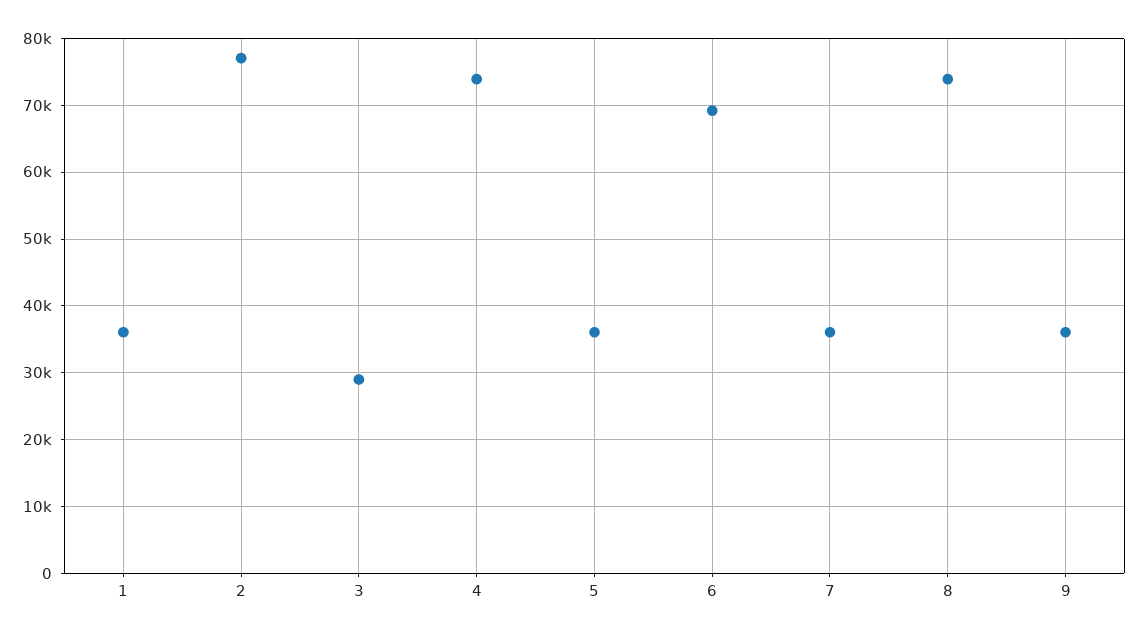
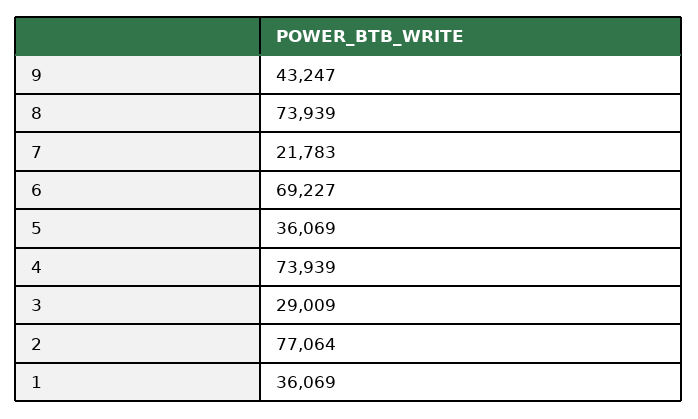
7: 36000 -> 21783
9: 36000 -> 43247

